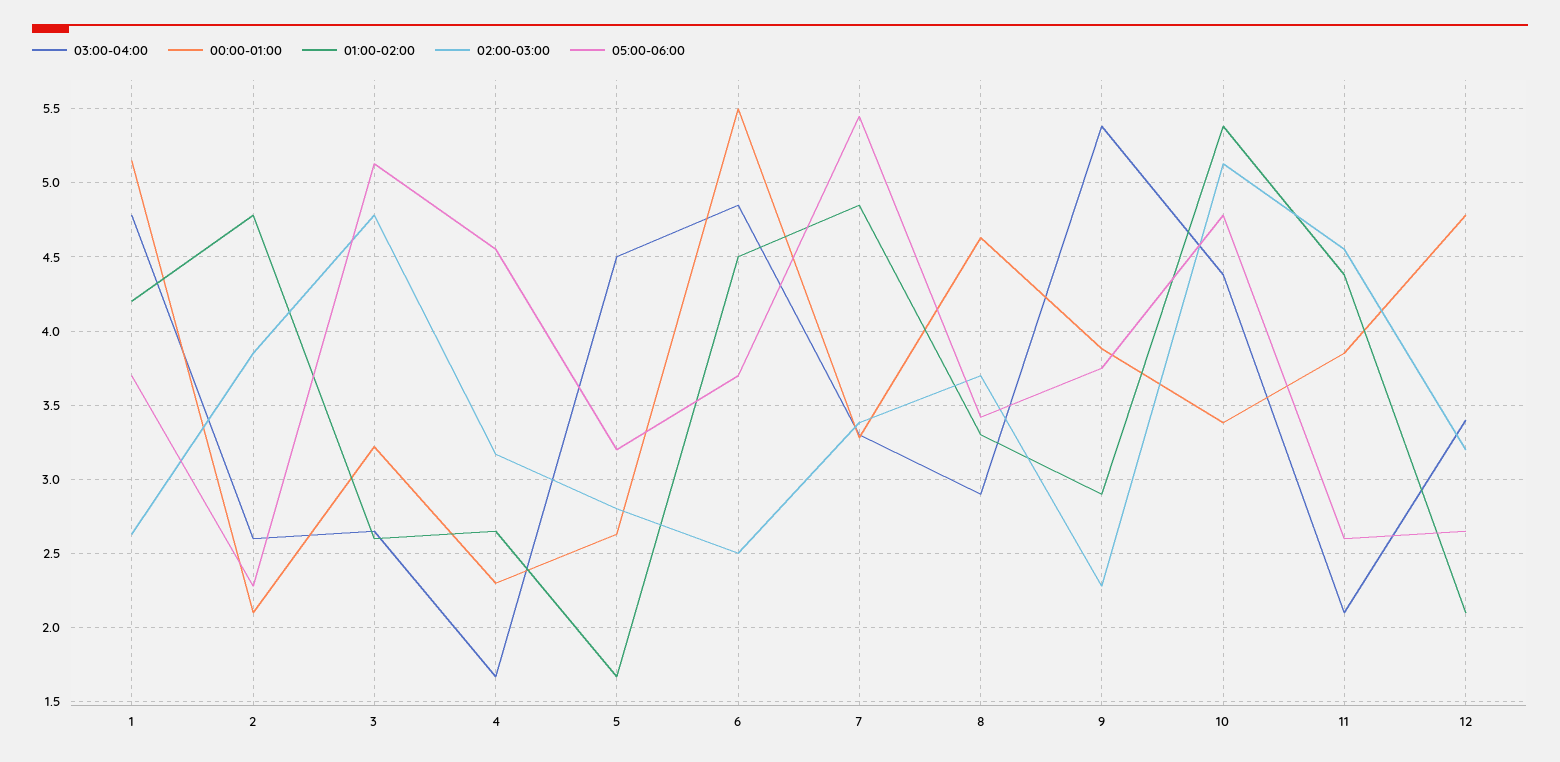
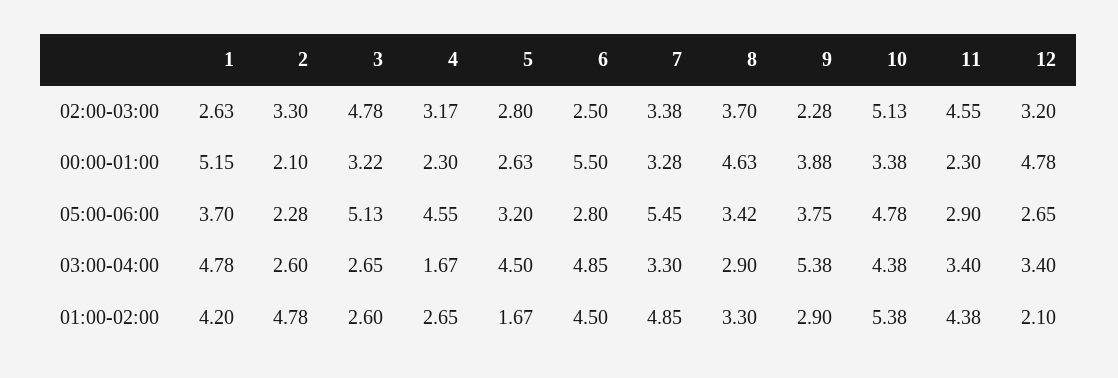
02:00-03:00, 2: 3.85 -> 3.3
05:00-06:00, 6: 3.7 -> 2.8
03:00-04:00, 11: 2.1 -> 3.4
00:00-01:00, 11: 3.85 -> 2.3
05:00-06:00, 11: 2.6 -> 2.9

